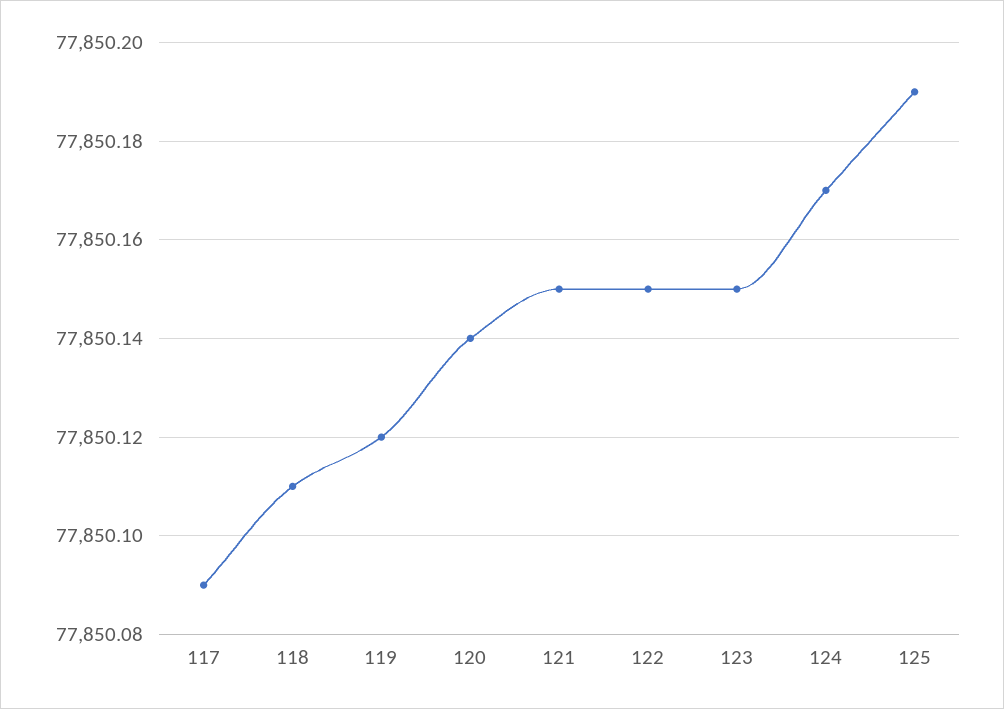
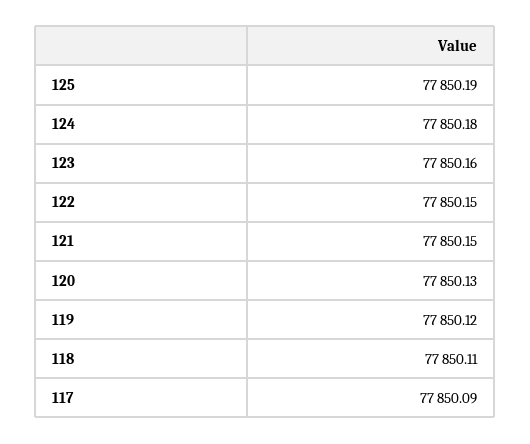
120: 77850.14 -> 77850.13
123: 77850.15 -> 77850.16
124: 77850.17 -> 77850.18

